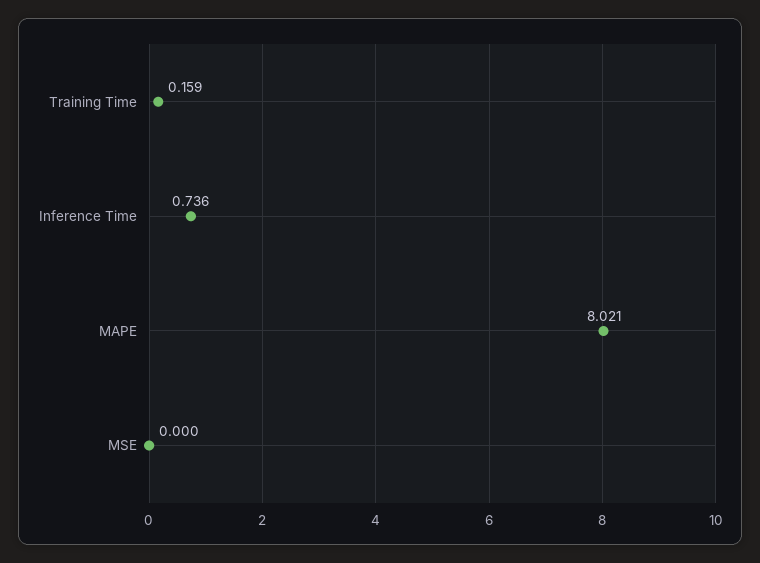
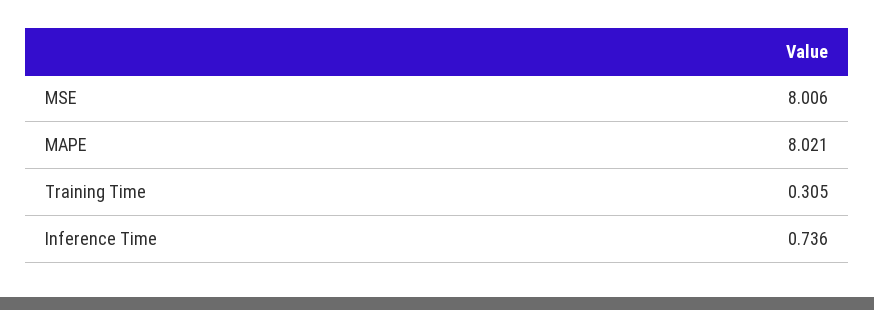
Training Time: 0.159 -> 0.305
MSE: 0 -> 8.006

